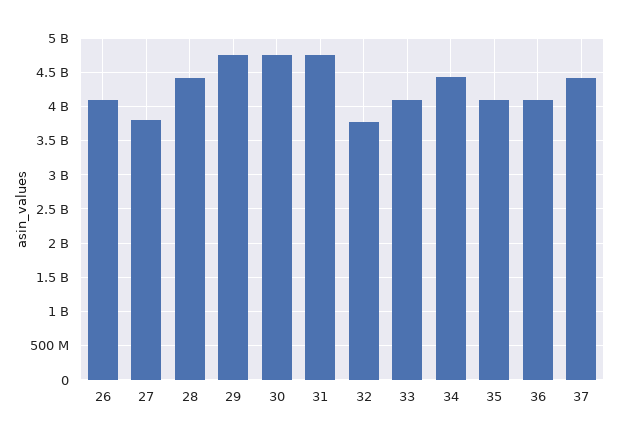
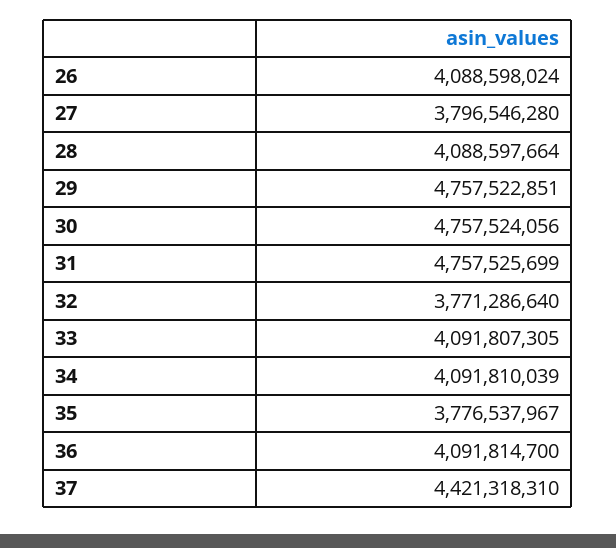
28: 4400000000 -> 4088597664
34: 4400000000 -> 4091810039
35: 4100000000 -> 3776537967

